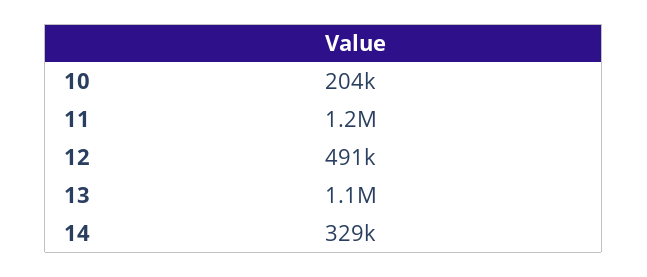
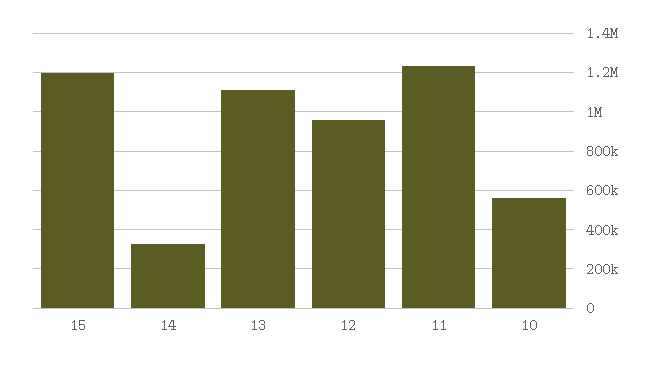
10: 204000 -> 550000
12: 491000 -> 950000
15: none -> 1200000

